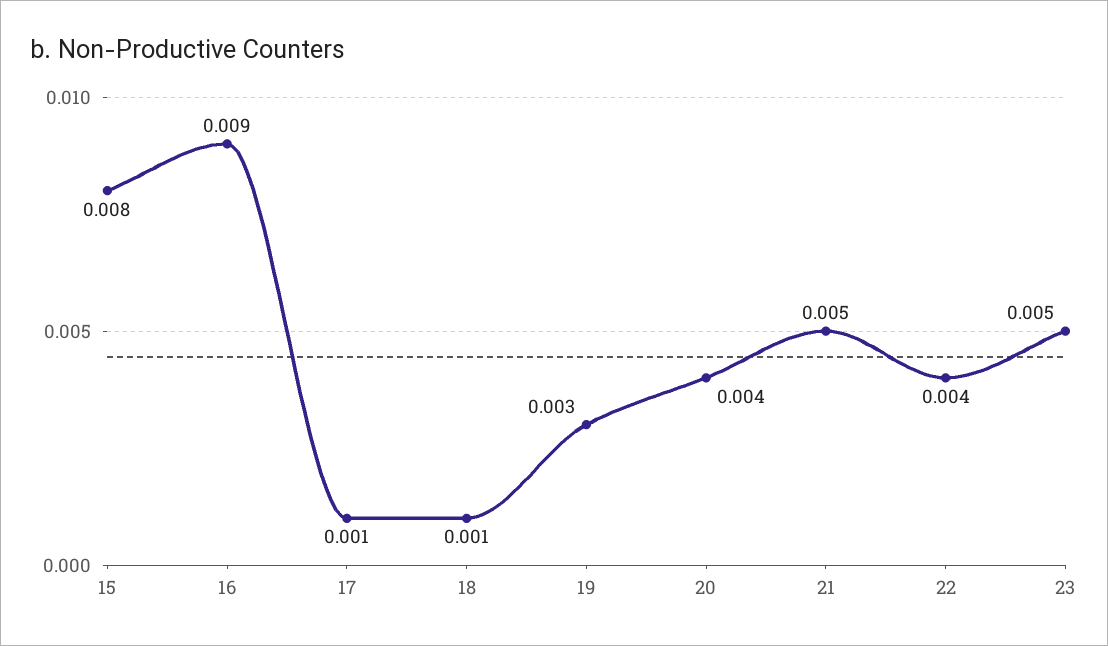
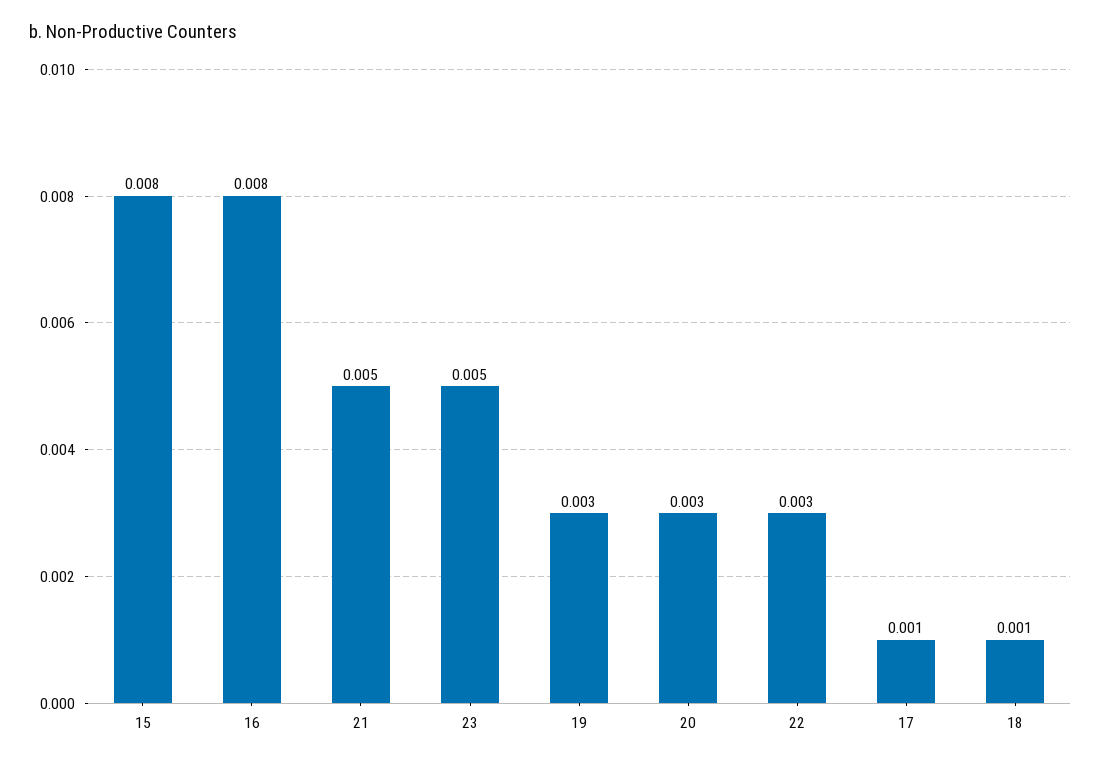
16: 0.009 -> 0.008
20: 0.004 -> 0.003
22: 0.004 -> 0.003

